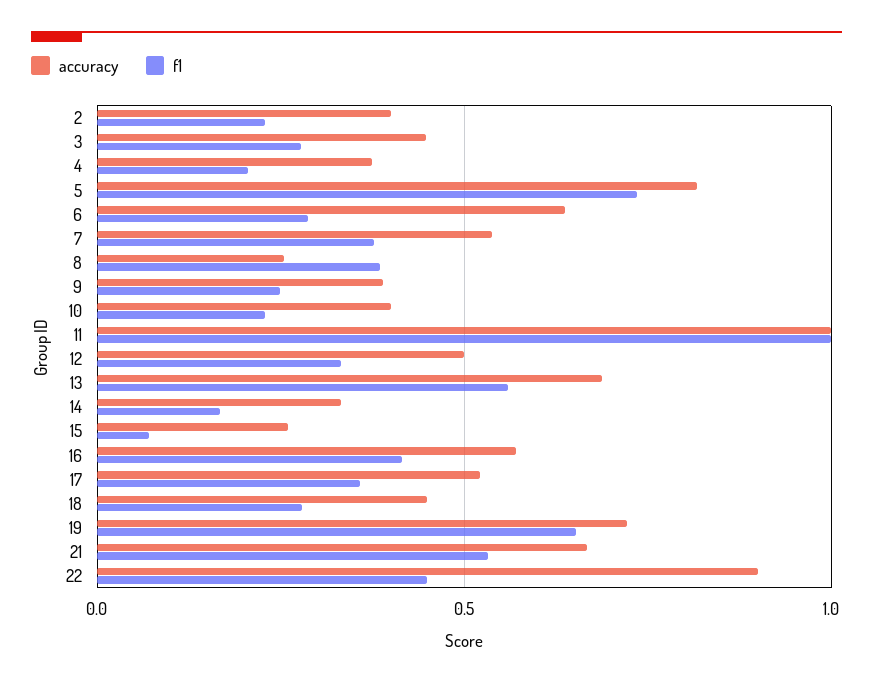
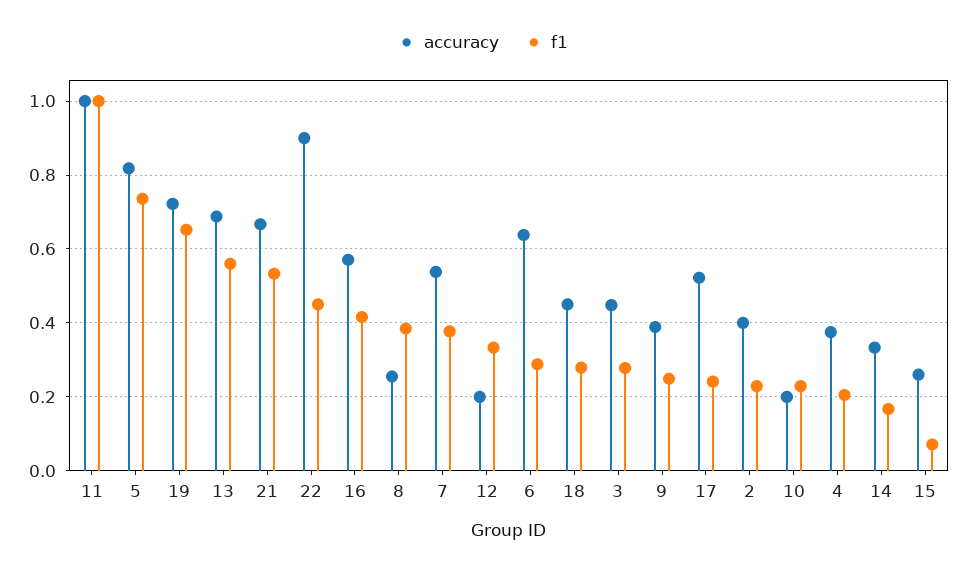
accuracy, 10: 0.4 -> 0.2
accuracy, 12: 0.5 -> 0.2
f1, 17: 0.35 -> 0.24

